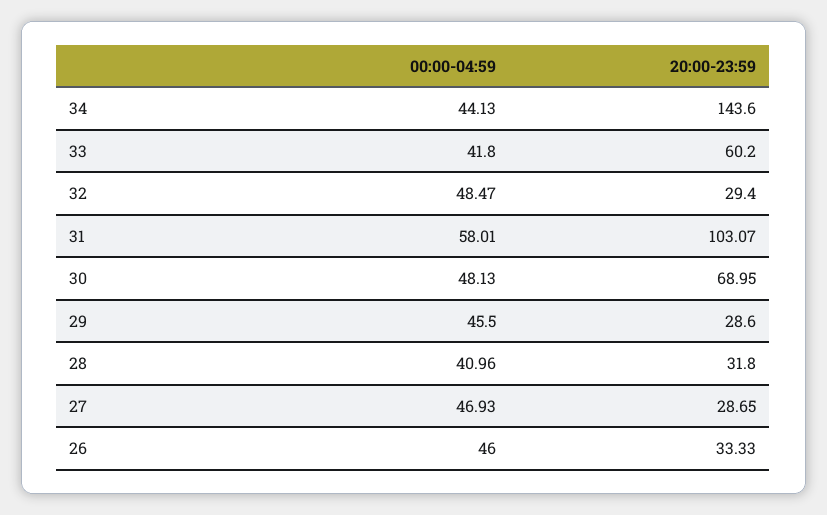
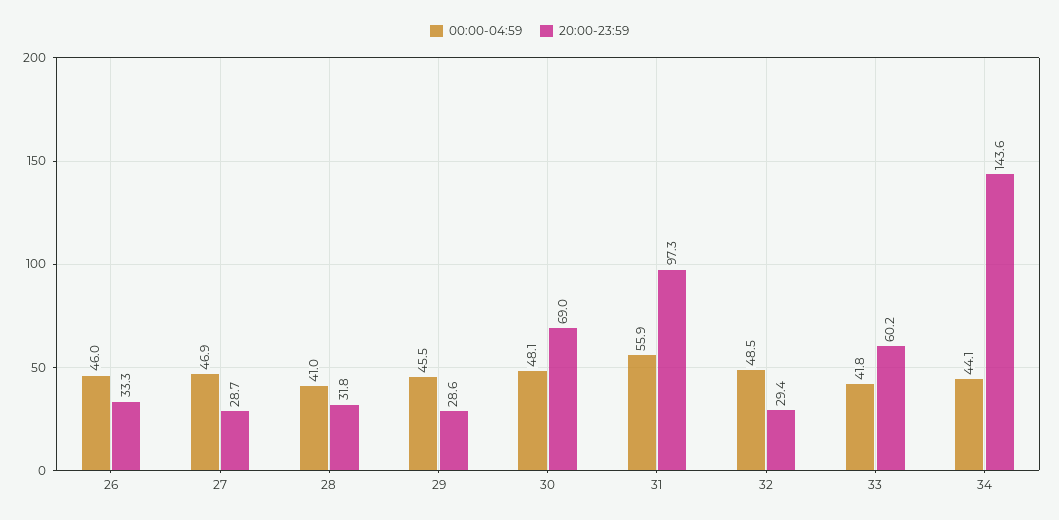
00:00-04:59, 31: 58.01 -> 55.9
20:00-23:59, 31: 103.07 -> 97.3

